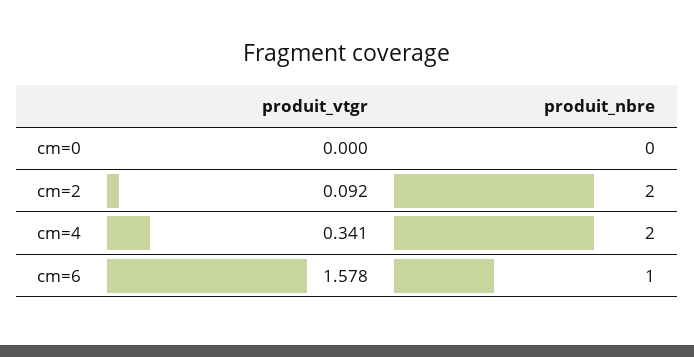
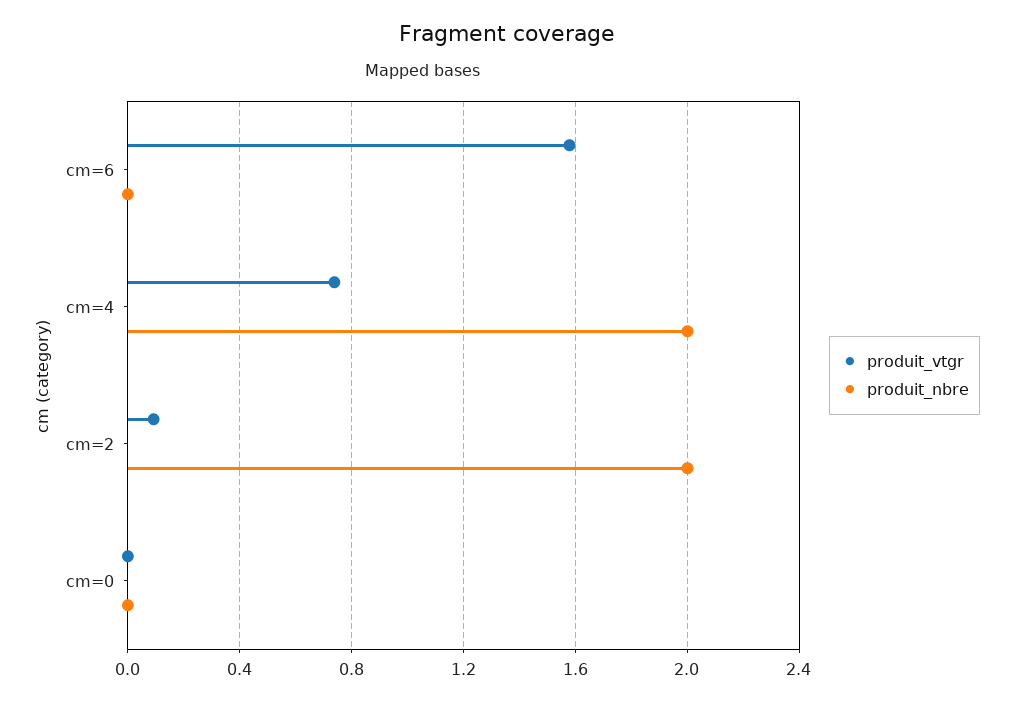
produit_vtgr, cm=4: 0.341 -> 0.75
produit_nbre, cm=6: 1 -> 0

